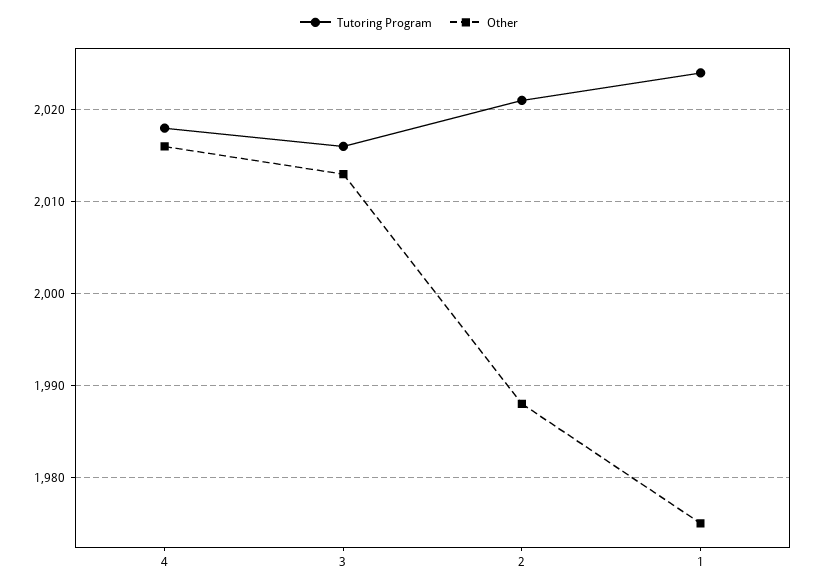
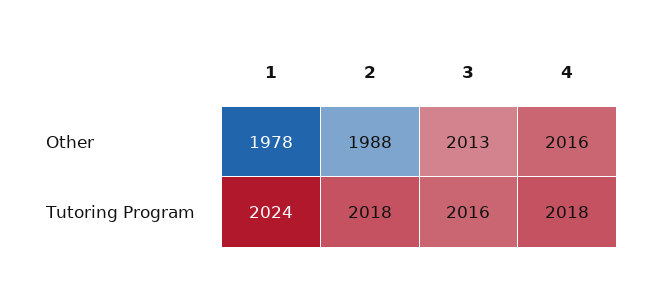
Tutoring Program, 2: 2021 -> 2018
Other, 1: 1975 -> 1978

